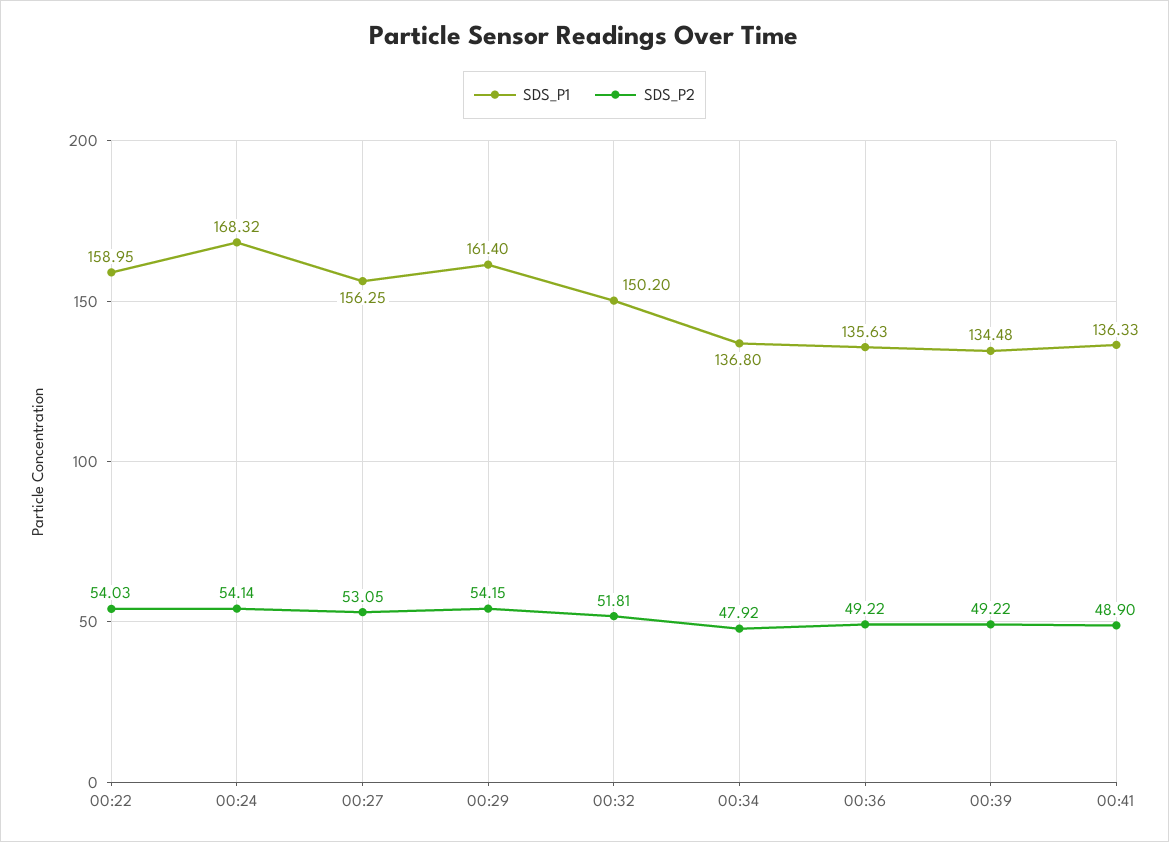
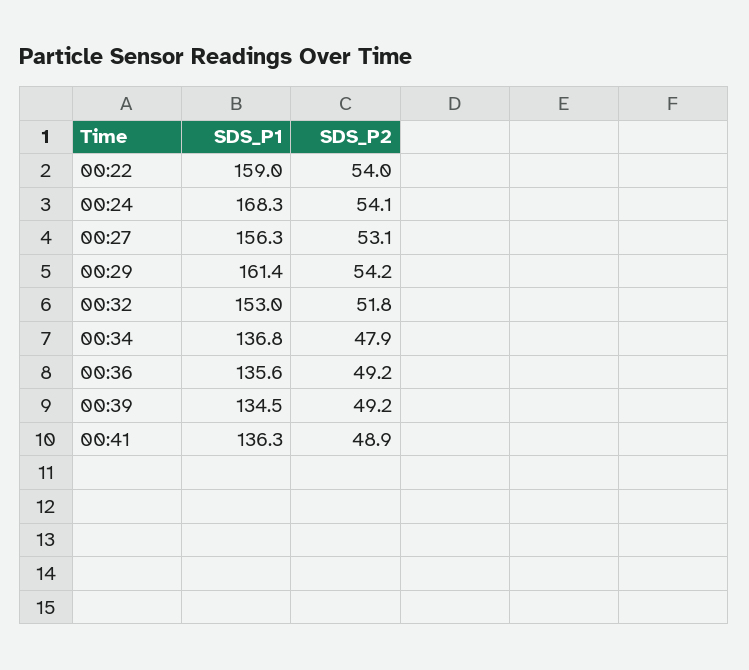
SDS_P1, 00:32: 150.2 -> 153

